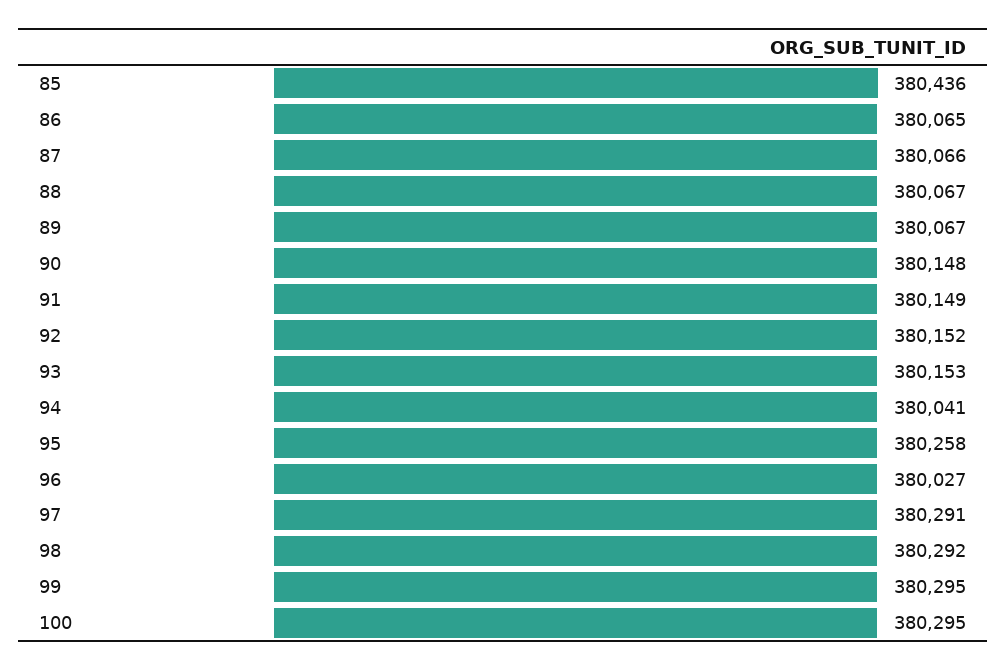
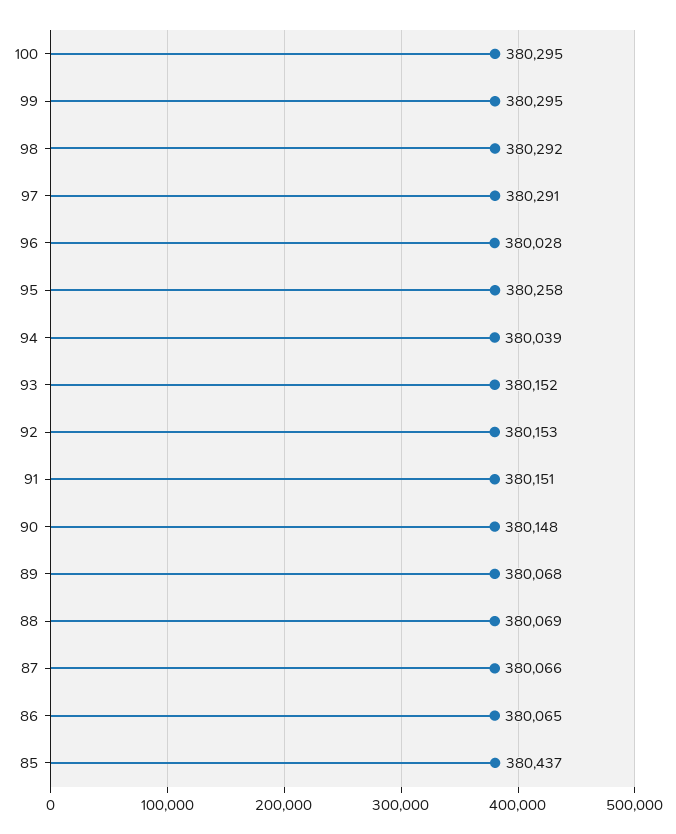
85: 380436 -> 380437
88: 380067 -> 380069
89: 380067 -> 380068
91: 380149 -> 380151
92: 380152 -> 380153
93: 380153 -> 380152
94: 380041 -> 380039
96: 380027 -> 380028

